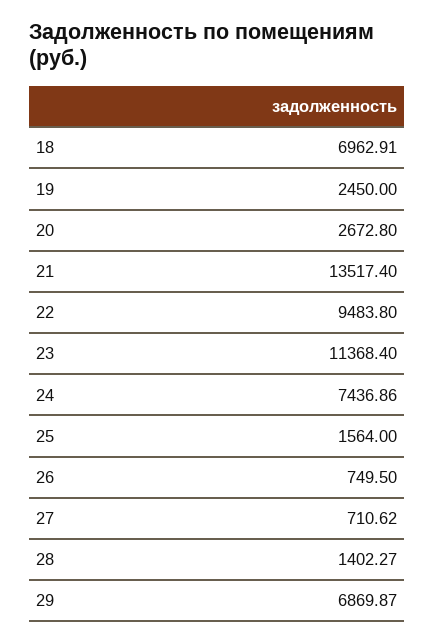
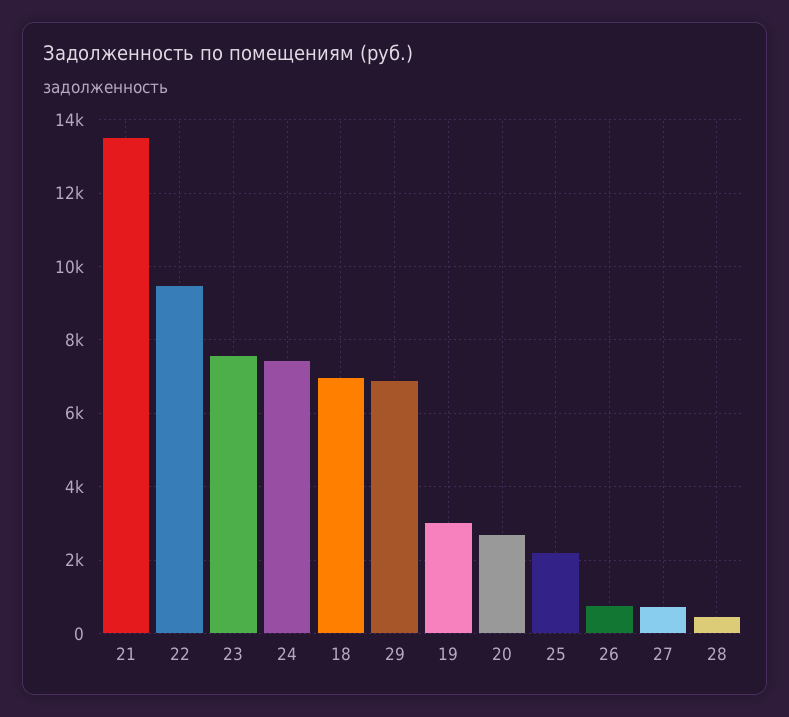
19: 2450 -> 3000
23: 11368.4 -> 7600
25: 1564 -> 2200
28: 1402.27 -> 400

